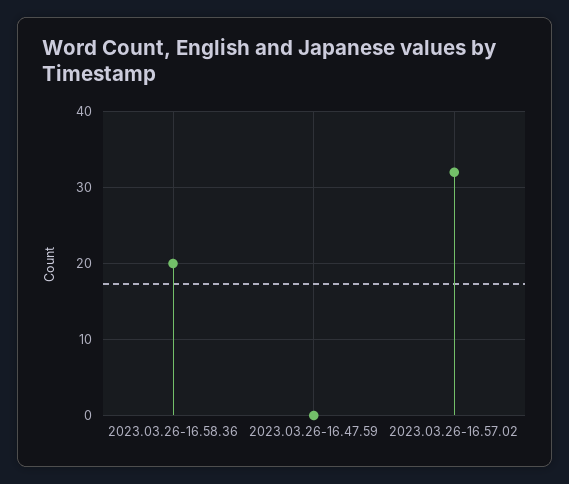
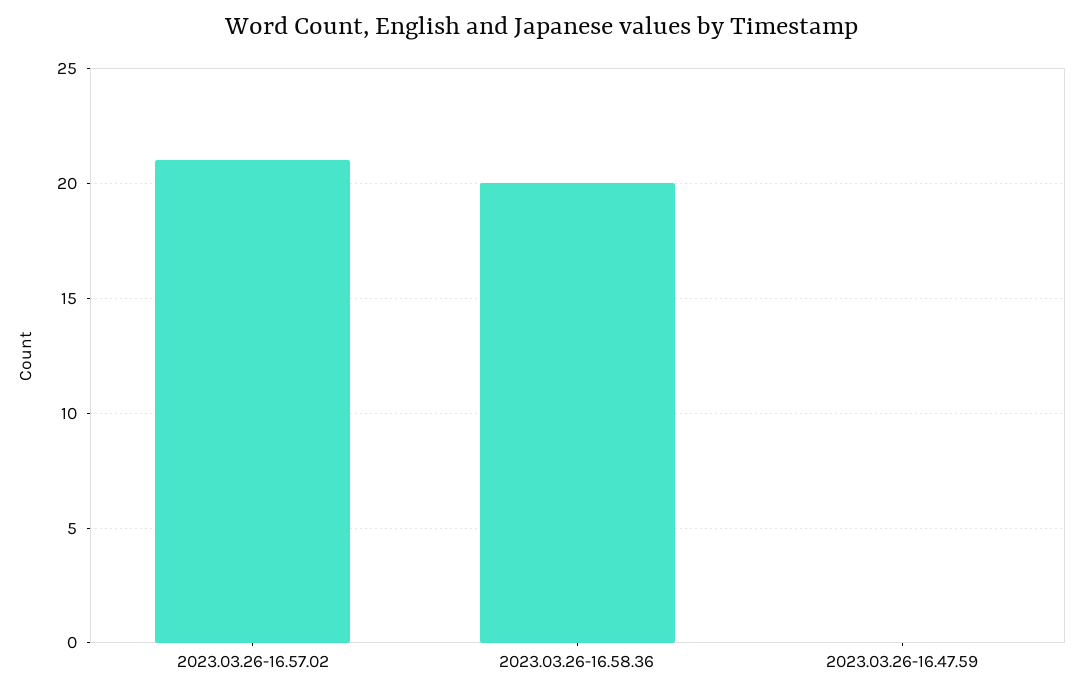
2023.03.26-16.57.02: 32 -> 21

